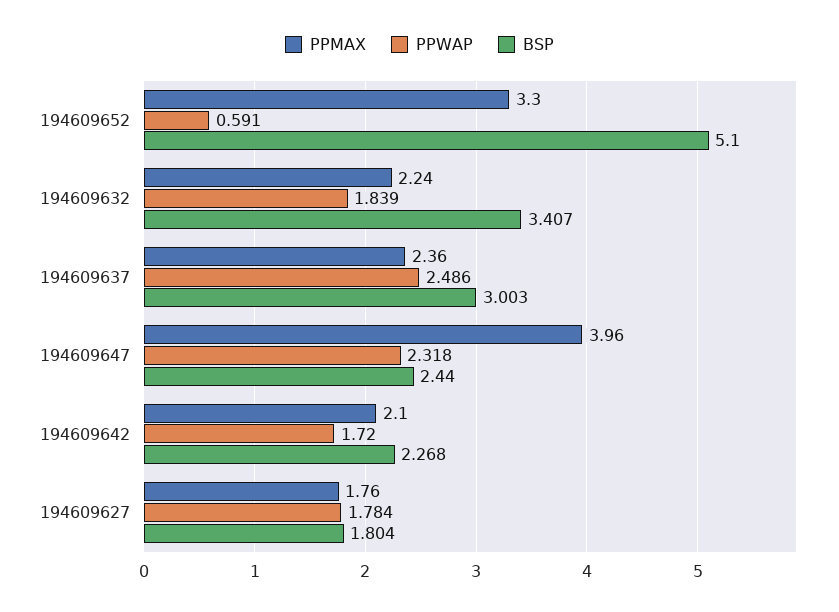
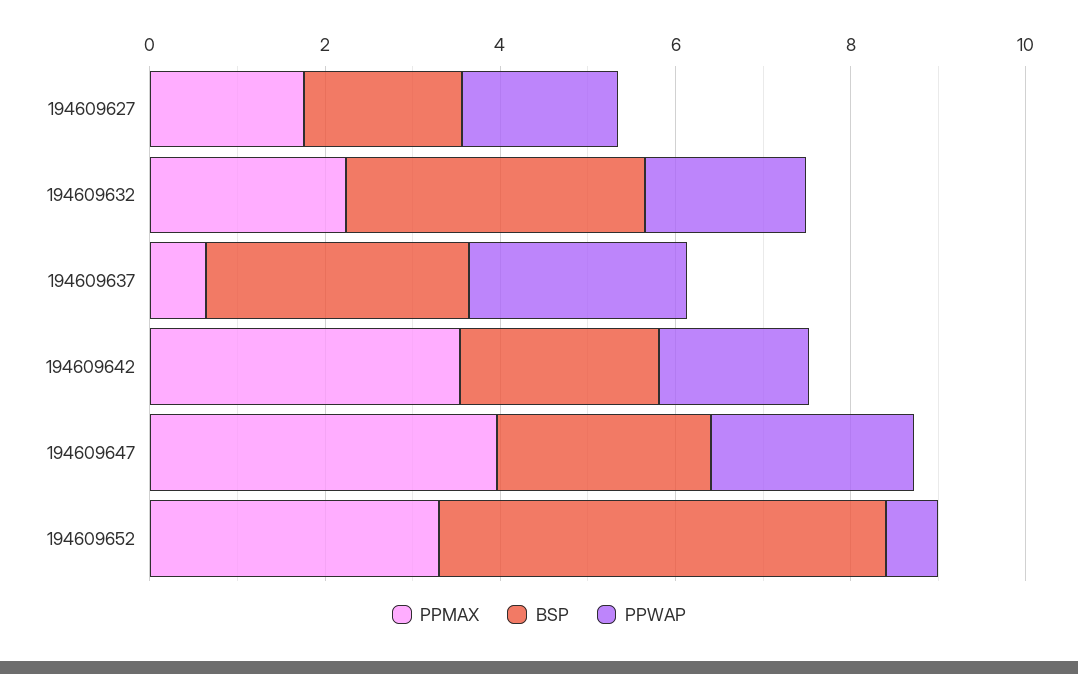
PPMAX, 194609637: 2.36 -> 0.5
PPMAX, 194609642: 2.1 -> 3.5

